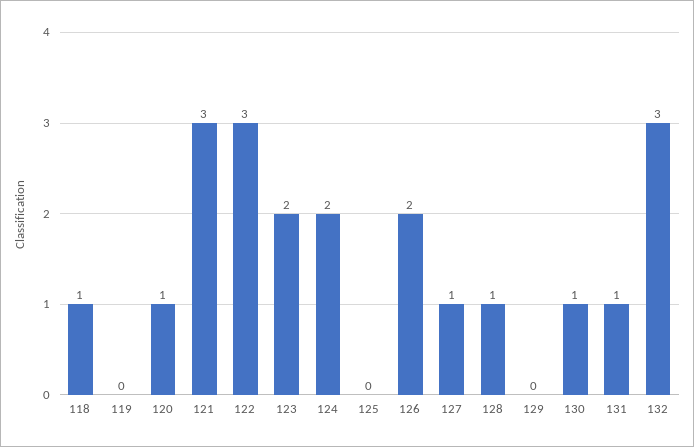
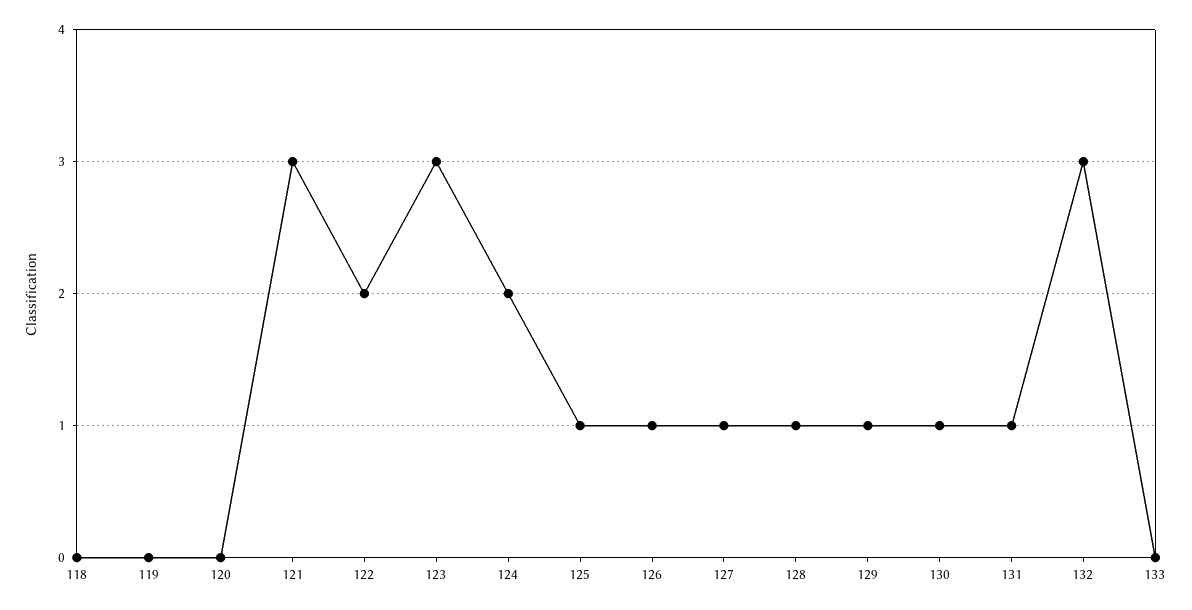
118: 1 -> 0
120: 1 -> 0
122: 3 -> 2
123: 2 -> 3
125: 0 -> 1
126: 2 -> 1
129: 0 -> 1
133: none -> 0

